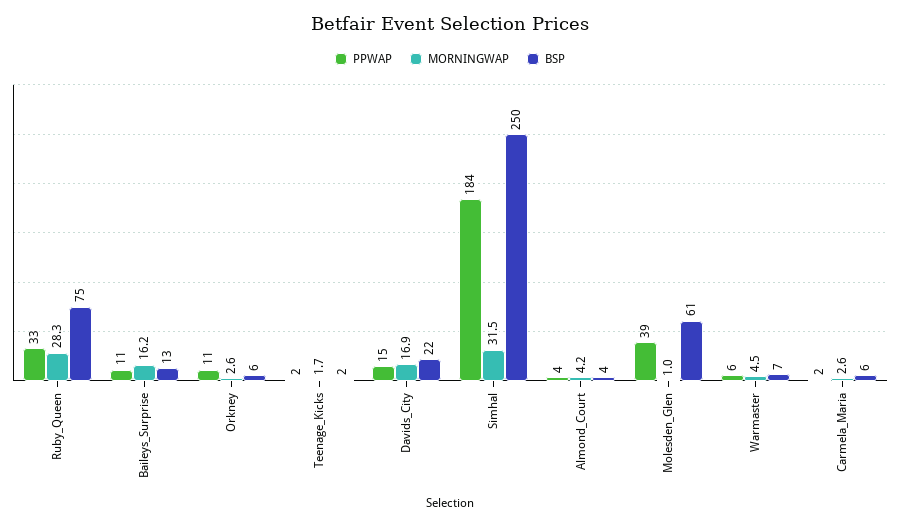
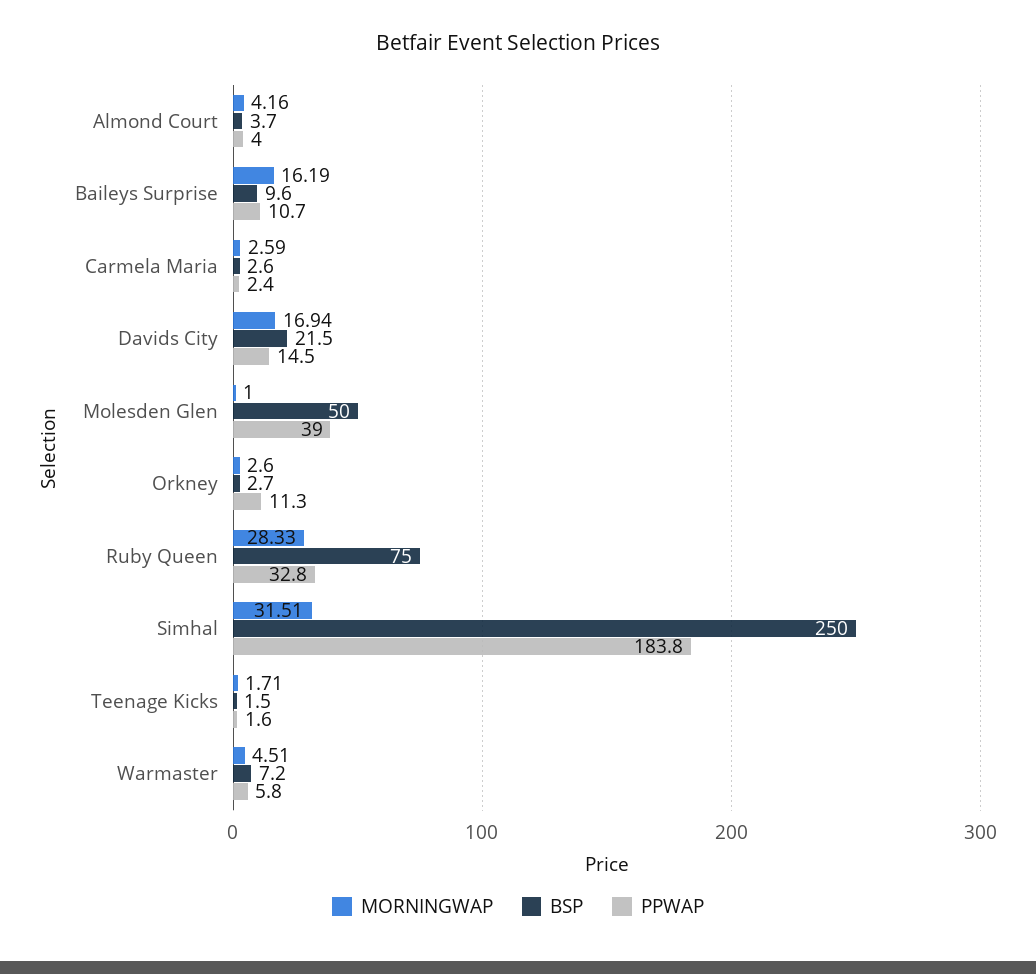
BSP, Baileys_Surprise: 13 -> 9.6
BSP, Orkney: 6 -> 2.7
BSP, Molesden_Glen: 61 -> 50
BSP, Carmela_Maria: 6 -> 2.6

